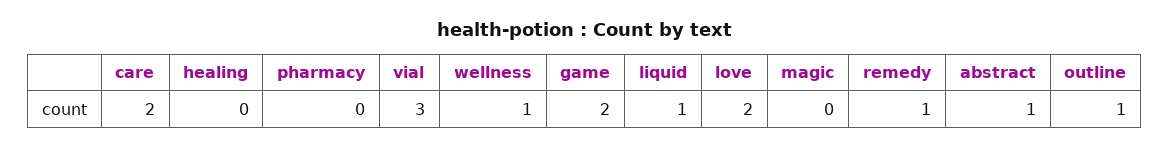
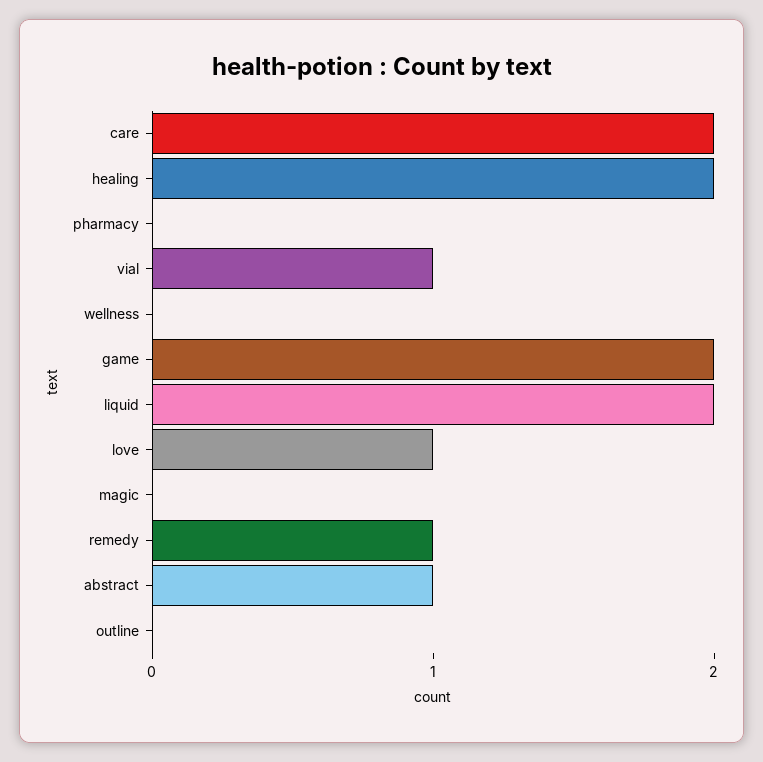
healing: 0 -> 2
vial: 3 -> 1
wellness: 1 -> 0
liquid: 1 -> 2
love: 2 -> 1
outline: 1 -> 0

